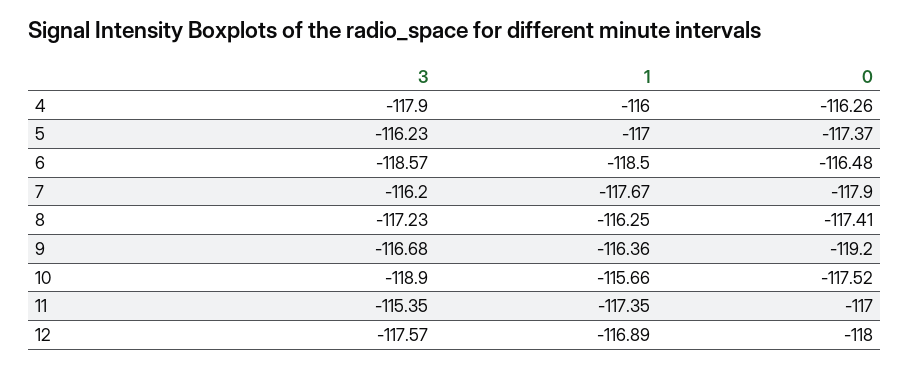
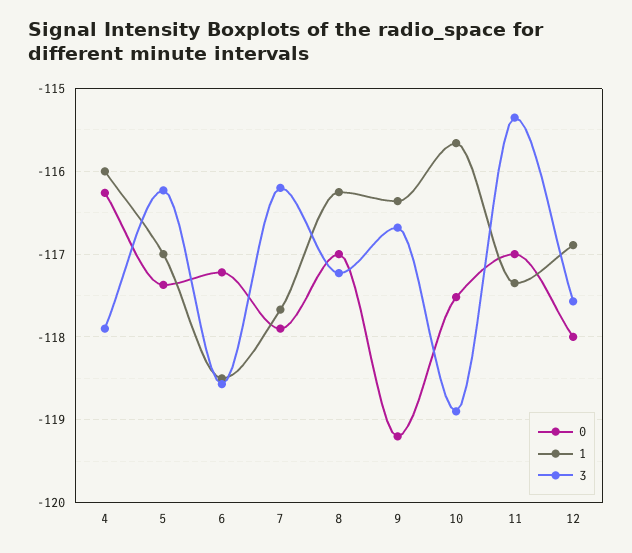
0, 6: -116.48 -> -117.2
0, 8: -117.41 -> -117

